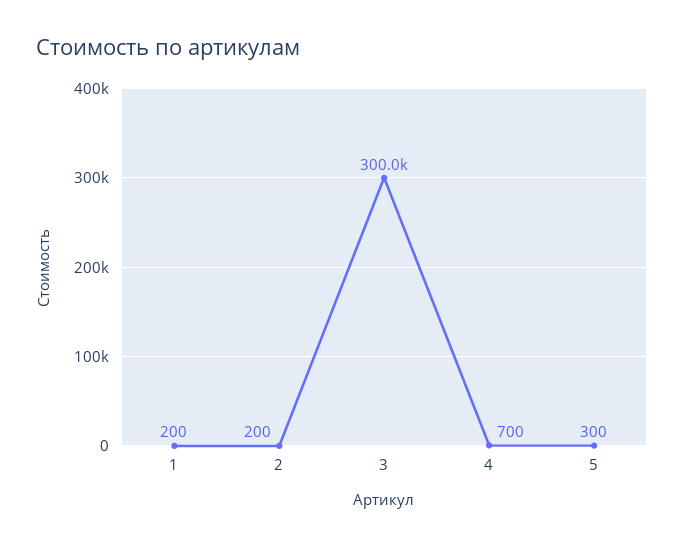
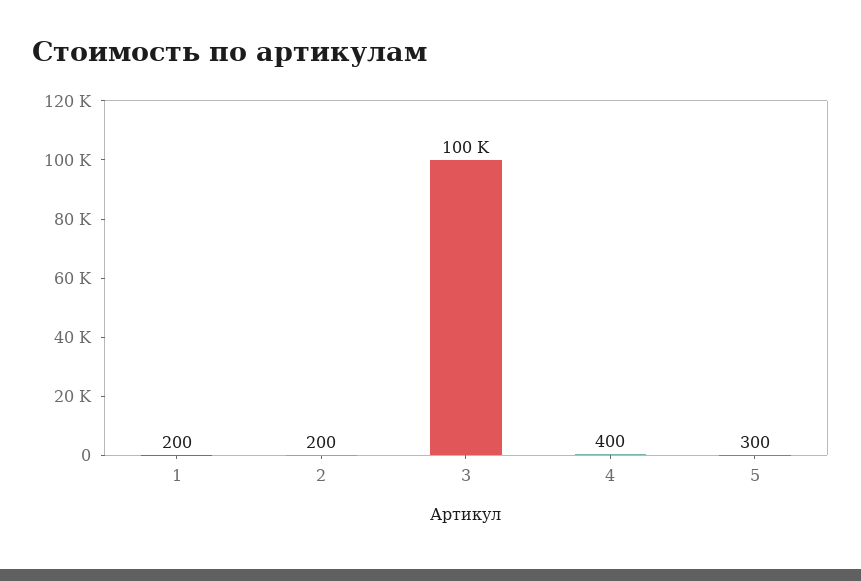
3: 300000 -> 100000
4: 700 -> 400

